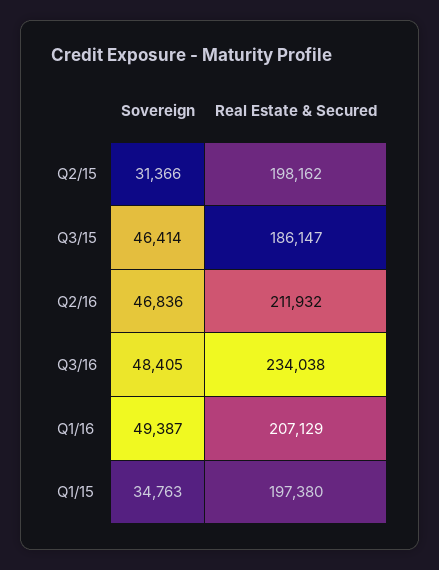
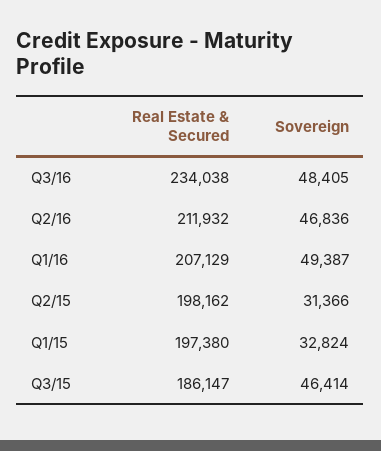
Sovereign, Q1/15: 34763 -> 32824

